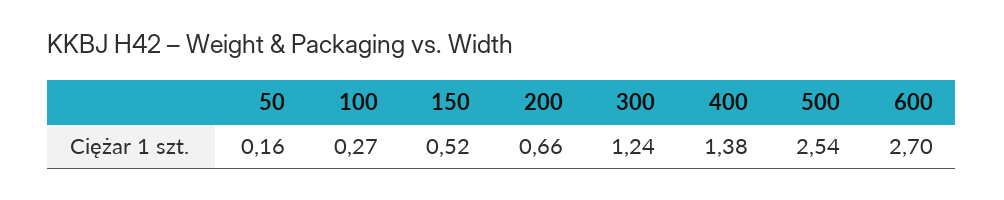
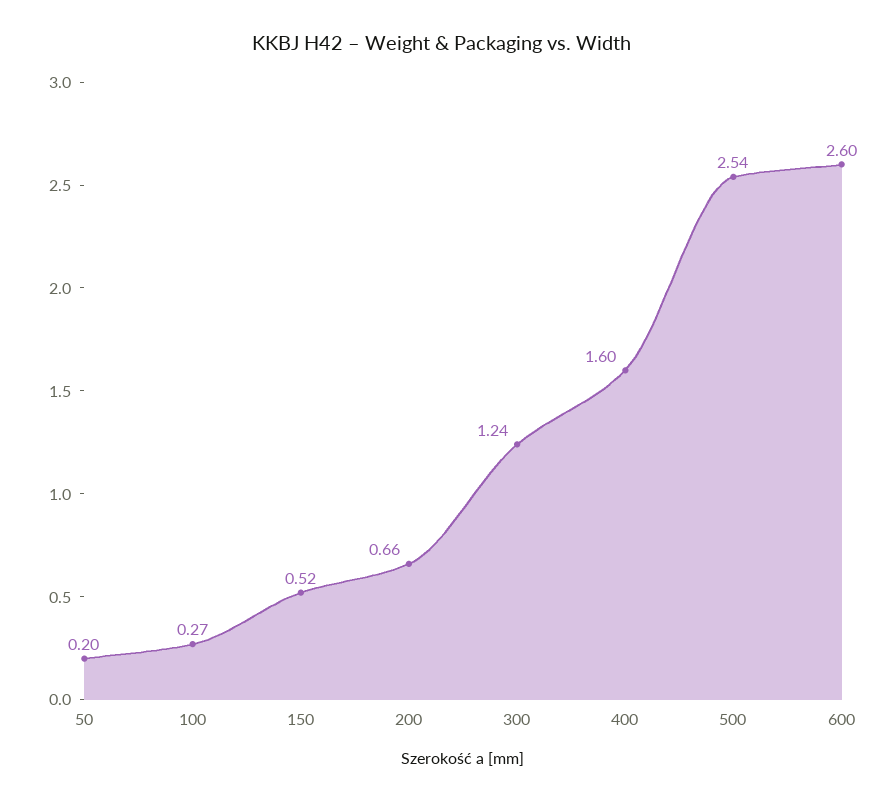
50: 0.16 -> 0.2
400: 1.38 -> 1.6
600: 2.7 -> 2.6

